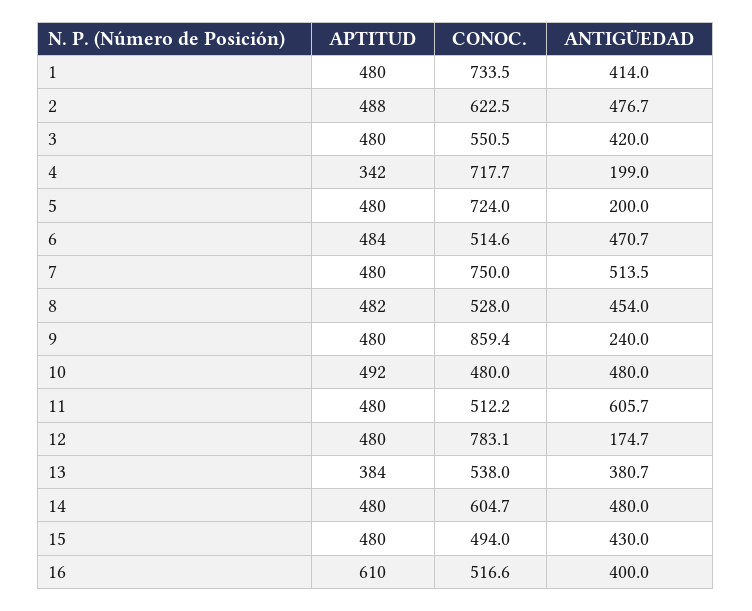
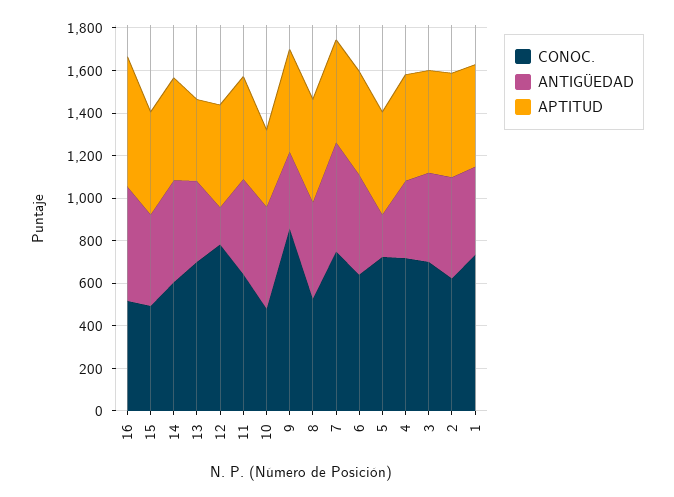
CONOC., 3: 550.5 -> 700
APTITUD, 4: 342 -> 500
ANTIGÜEDAD, 4: 199 -> 350
CONOC., 6: 514.6 -> 650
ANTIGÜEDAD, 9: 240 -> 350
APTITUD, 10: 492 -> 350
CONOC., 11: 512.2 -> 650
ANTIGÜEDAD, 11: 605.7 -> 450
CONOC., 13: 538 -> 700
ANTIGÜEDAD, 16: 400 -> 550

